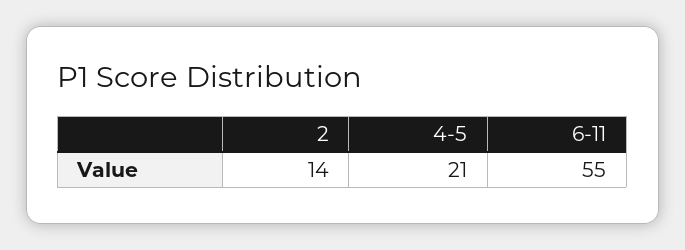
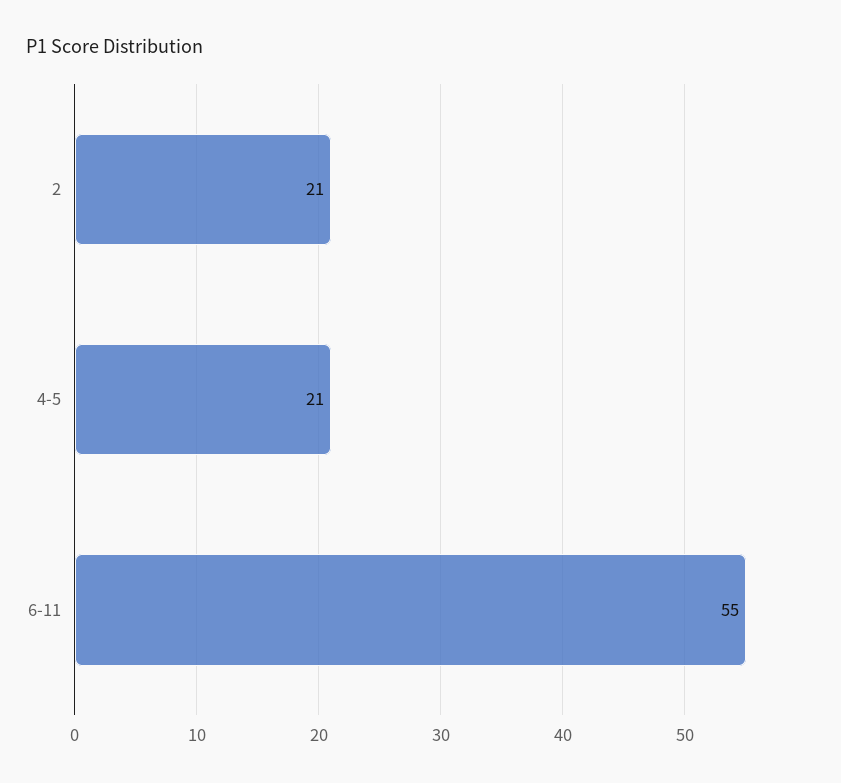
2: 14 -> 21

